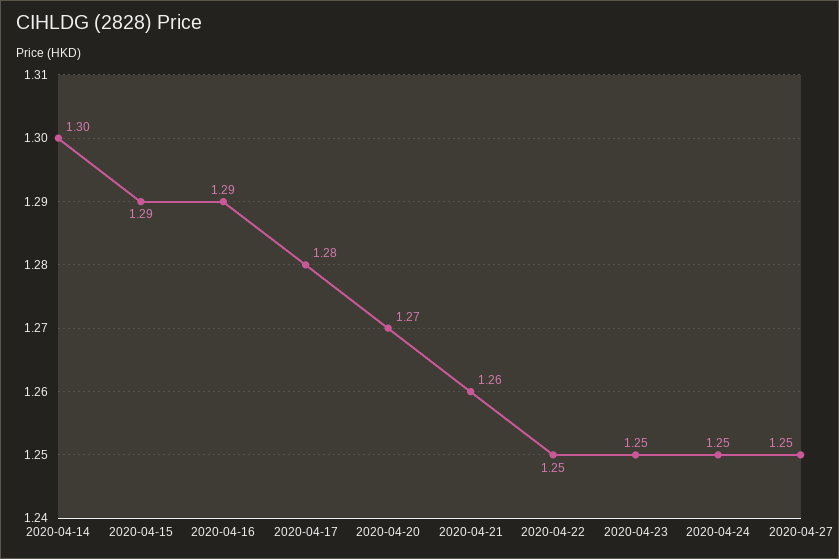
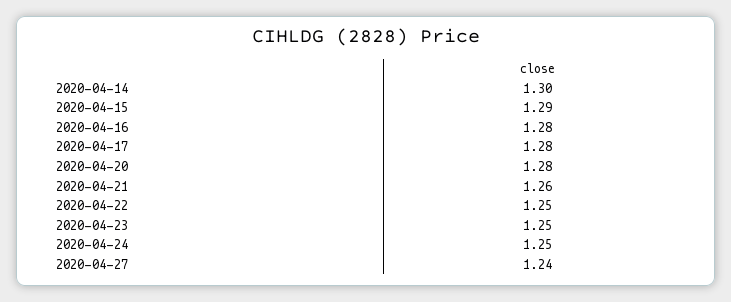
2020-04-16: 1.29 -> 1.28
2020-04-20: 1.27 -> 1.28
2020-04-27: 1.25 -> 1.24

